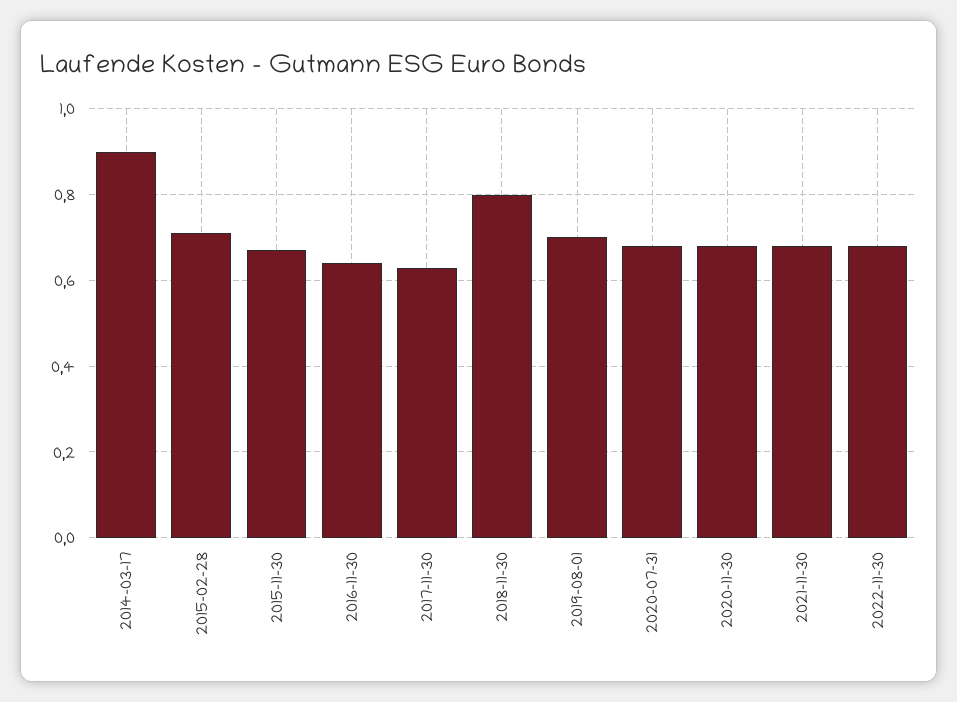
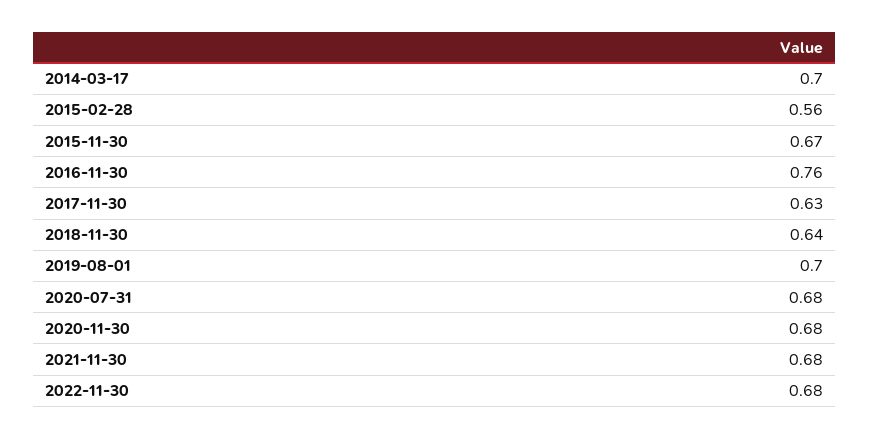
2014-03-17: 0.9 -> 0.7
2015-02-28: 0.7 -> 0.56
2016-11-30: 0.65 -> 0.76
2018-11-30: 0.8 -> 0.64

